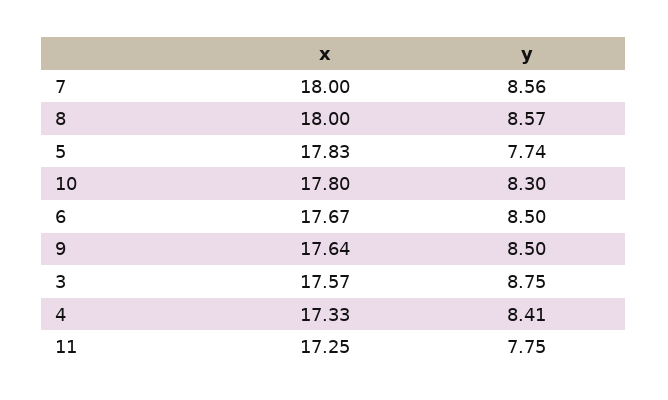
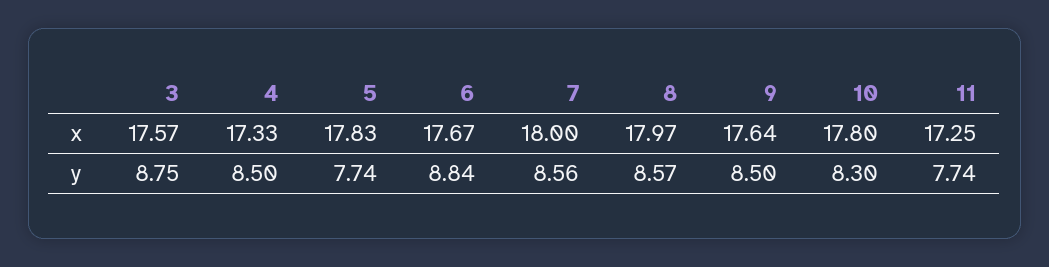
x, 8: 18 -> 17.97
y, 6: 8.5 -> 8.84
y, 4: 8.41 -> 8.5
y, 11: 7.75 -> 7.74

